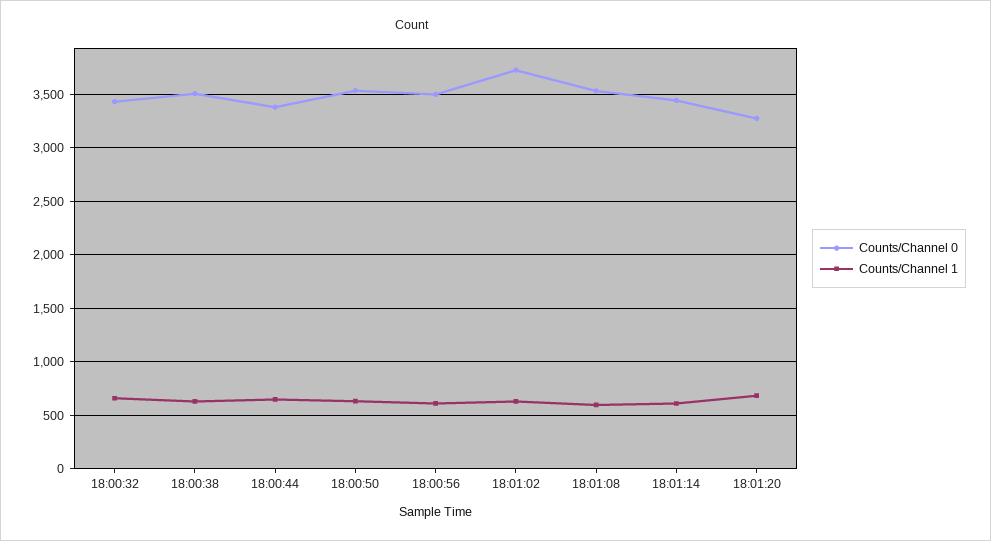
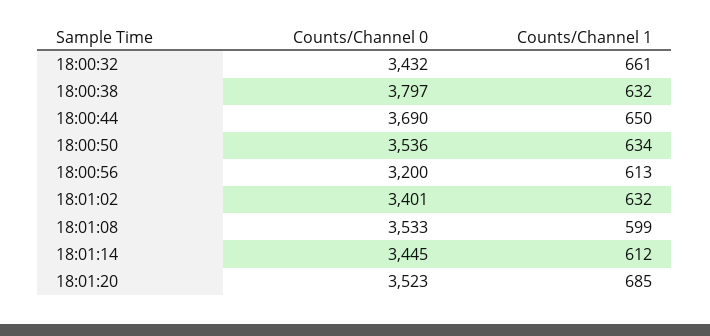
Counts/Channel 0, 18:00:38: 3500 -> 3797
Counts/Channel 0, 18:00:44: 3400 -> 3690
Counts/Channel 0, 18:00:56: 3500 -> 3200
Counts/Channel 0, 18:01:02: 3700 -> 3401
Counts/Channel 0, 18:01:20: 3300 -> 3523

